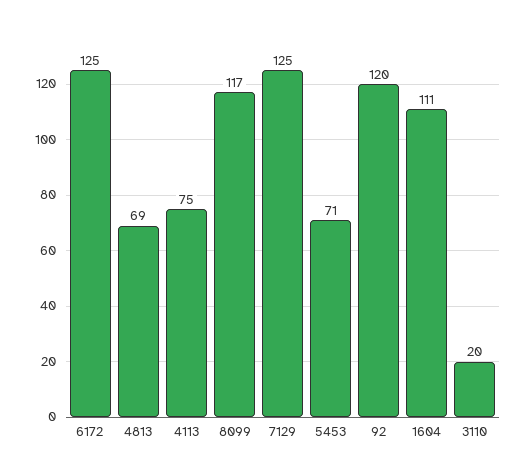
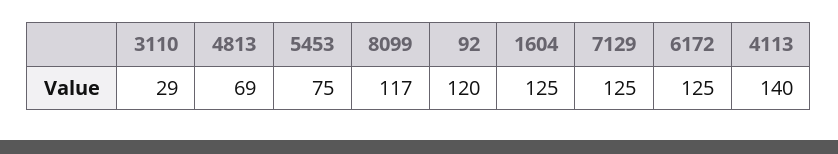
4113: 75 -> 140
5453: 71 -> 75
1604: 111 -> 125
3110: 20 -> 29

